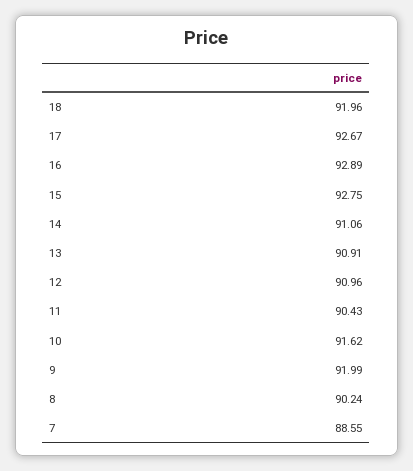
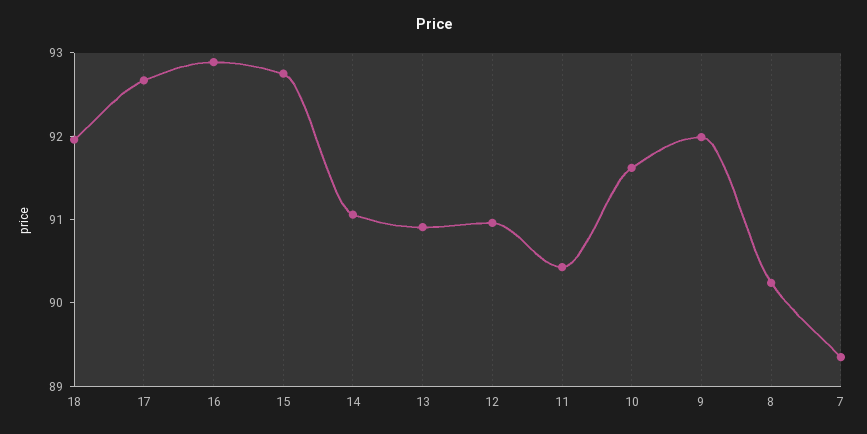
7: 88.55 -> 89.4

